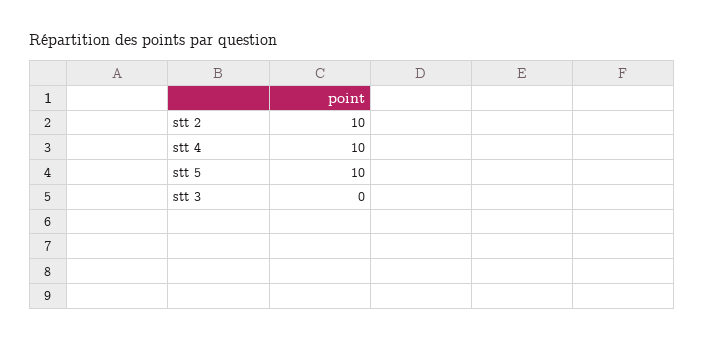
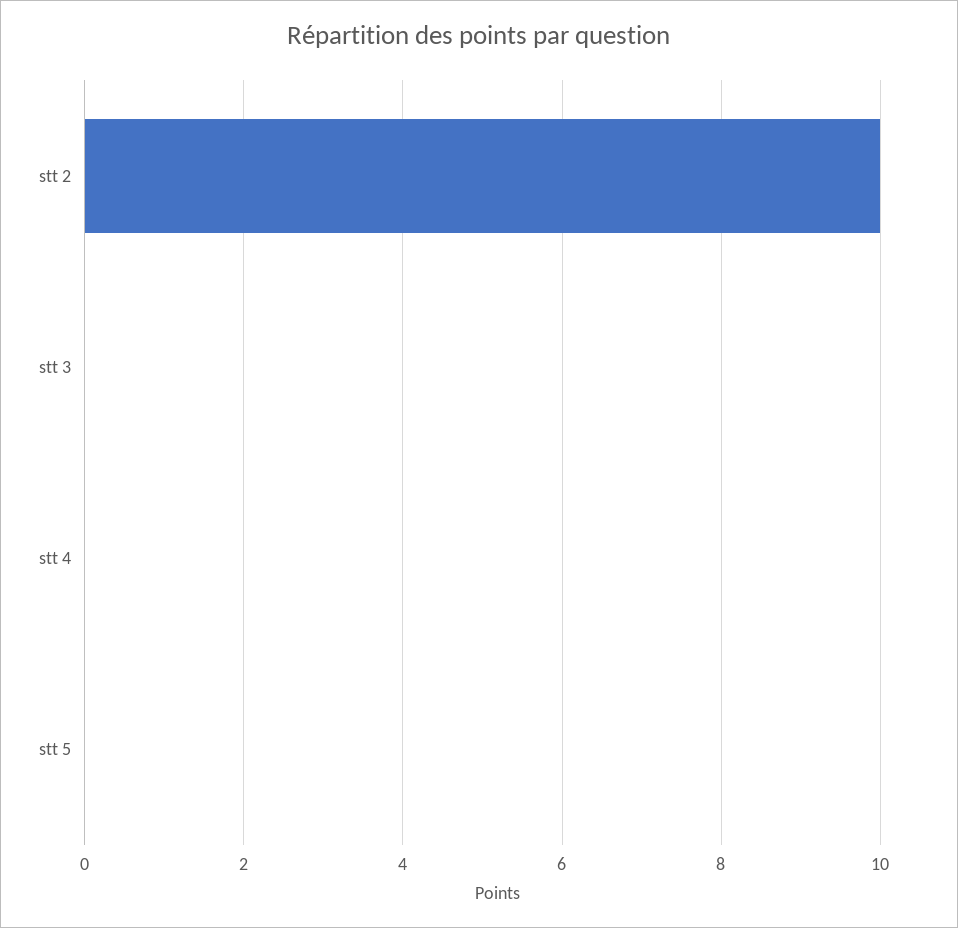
stt 4: 10 -> 0
stt 5: 10 -> 0

